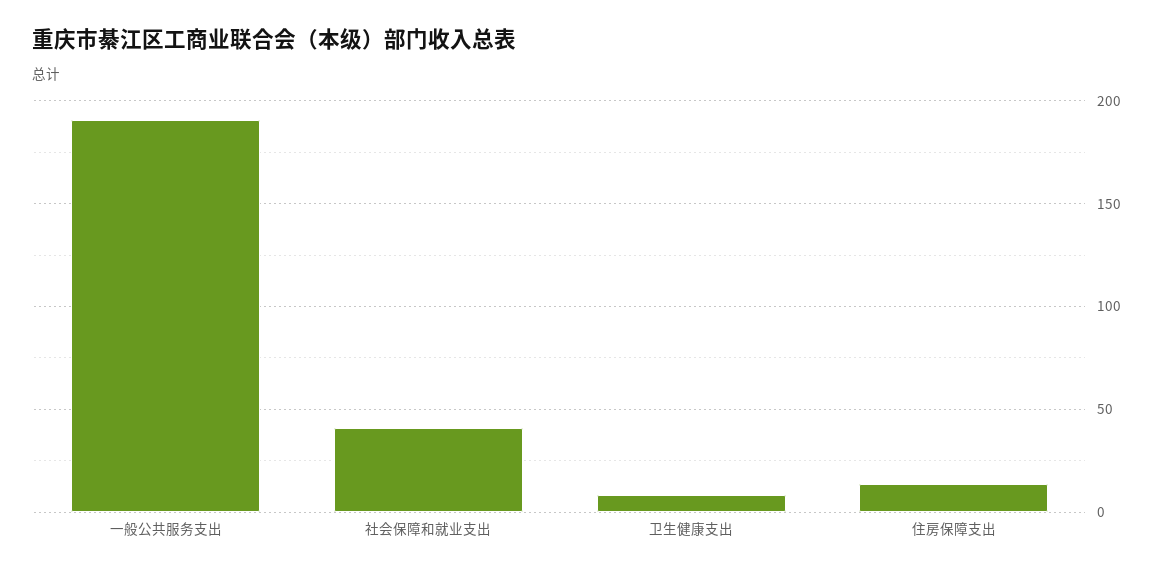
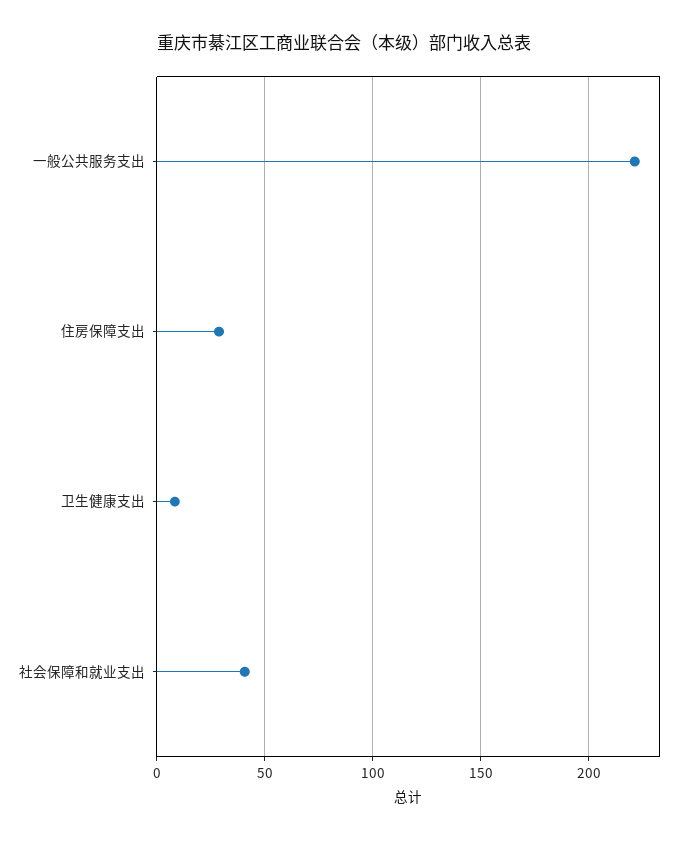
一般公共服务支出: 190 -> 220
住房保障支出: 15 -> 30

